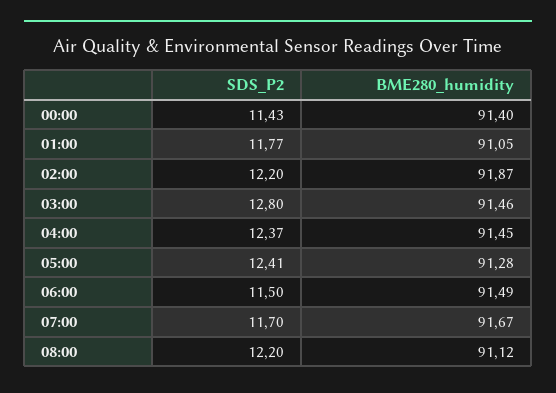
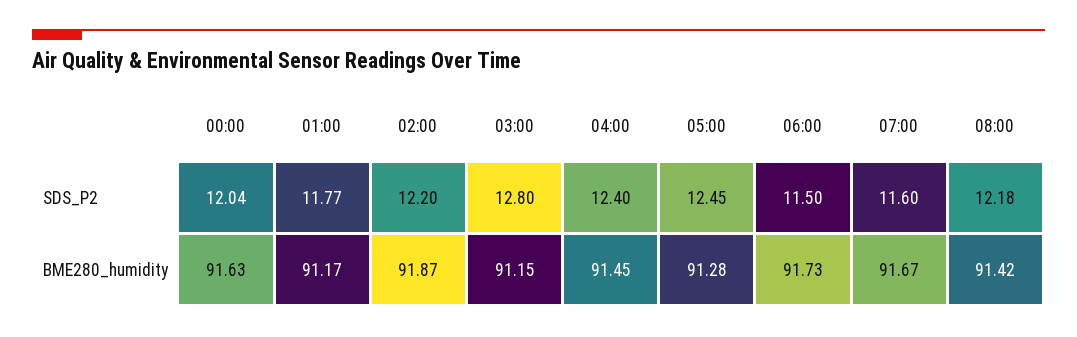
SDS_P2, 00:00: 11.43 -> 12.04
BME280_humidity, 00:00: 91.4 -> 91.63
BME280_humidity, 01:00: 91.05 -> 91.17
BME280_humidity, 03:00: 91.46 -> 91.15
SDS_P2, 04:00: 12.37 -> 12.4
SDS_P2, 05:00: 12.41 -> 12.45
BME280_humidity, 06:00: 91.49 -> 91.73
SDS_P2, 07:00: 11.7 -> 11.6
SDS_P2, 08:00: 12.2 -> 12.18
BME280_humidity, 08:00: 91.12 -> 91.42

